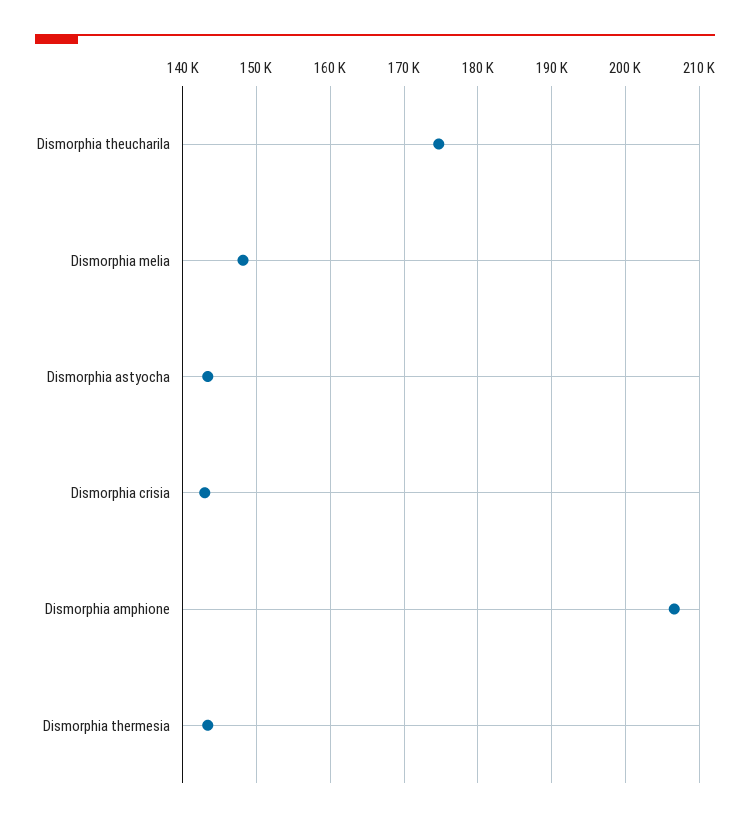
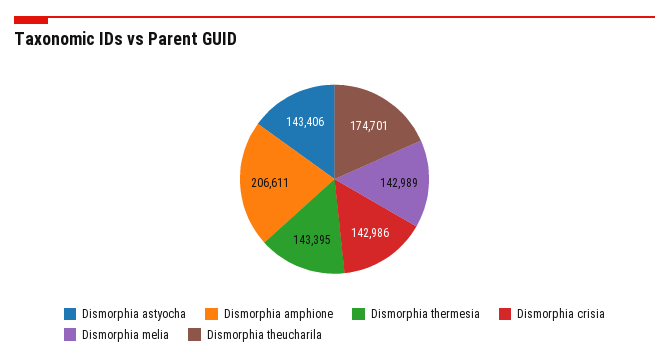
Dismorphia melia: 148000 -> 142989

